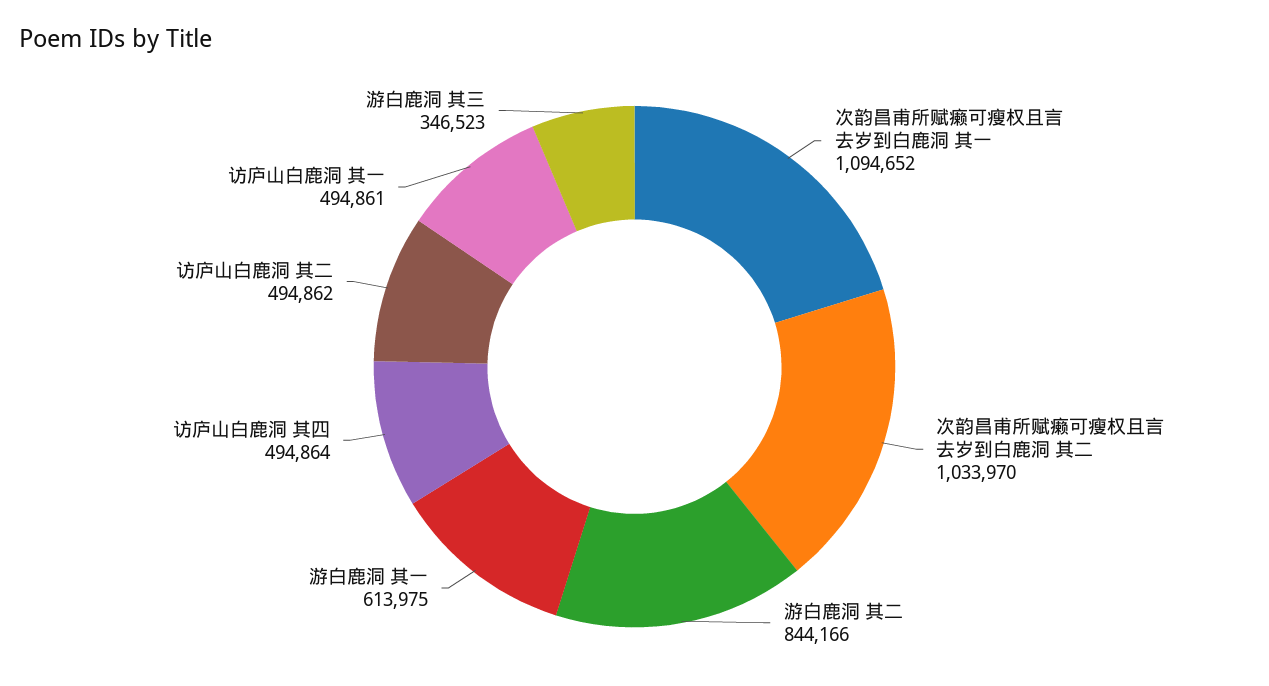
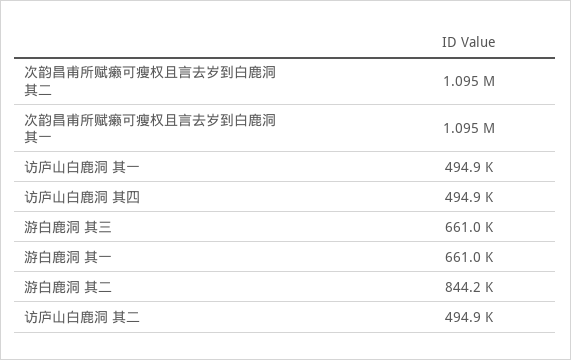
次韵昌甫所赋癞可瘦权且言去岁到白鹿洞 其二: 1033970 -> 1095000
游白鹿洞 其一: 613975 -> 661000
游白鹿洞 其三: 346523 -> 661000

